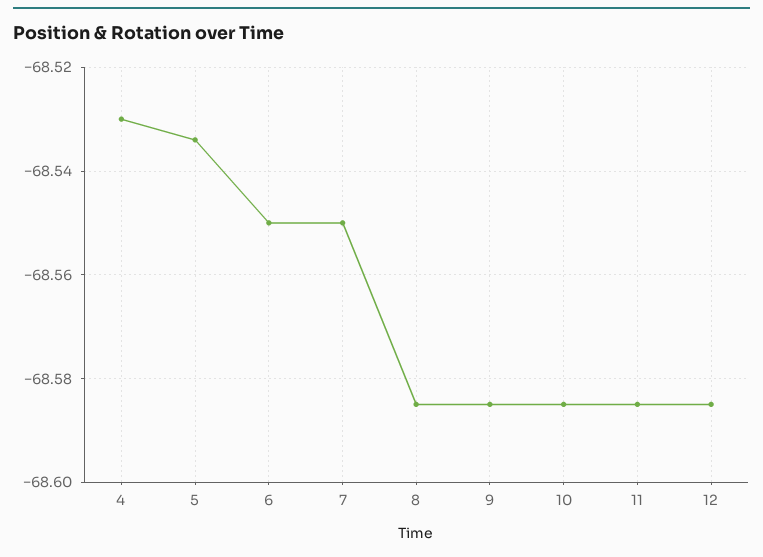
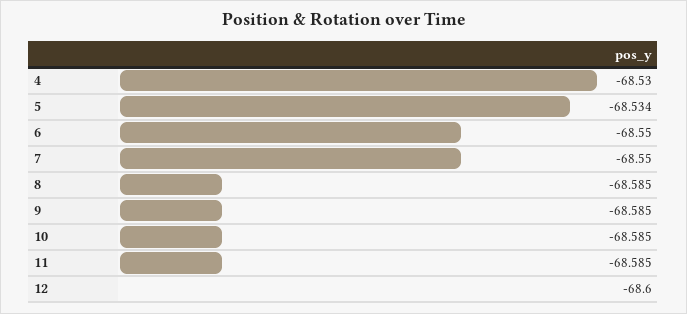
12: -68.585 -> -68.6

